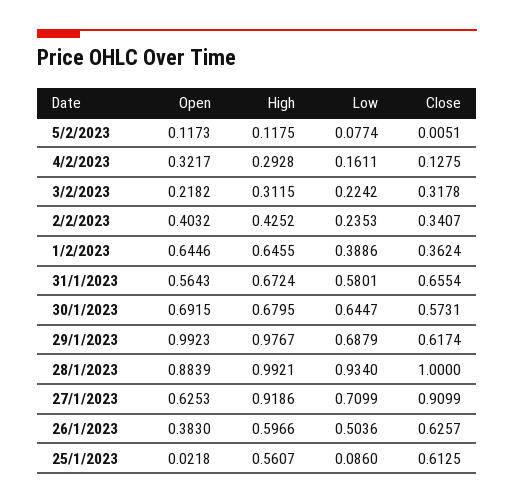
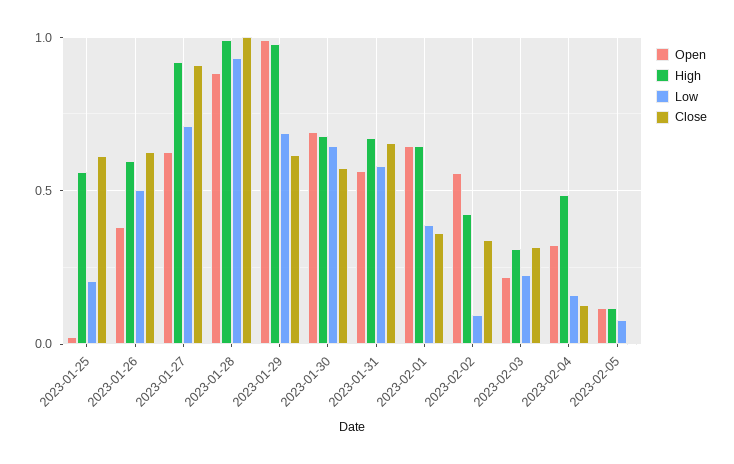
High, 4/2/2023: 0.2928 -> 0.5
Open, 2/2/2023: 0.4032 -> 0.55
Low, 2/2/2023: 0.2353 -> 0.1
Low, 25/1/2023: 0.086 -> 0.2

